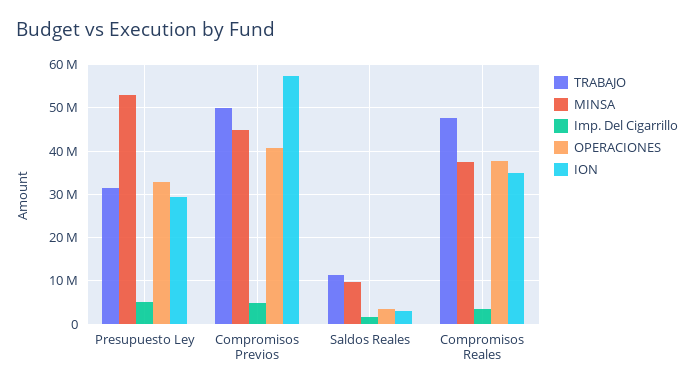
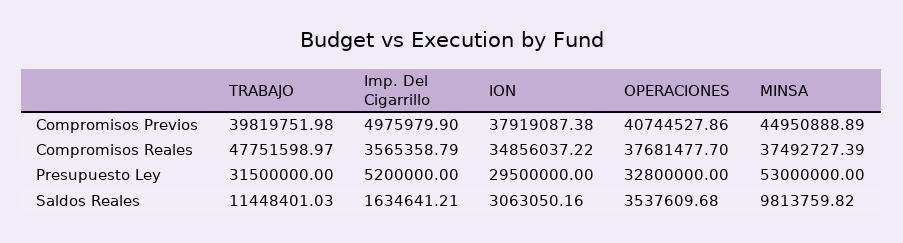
TRABAJO, Compromisos Previos: 50000000 -> 39819751.98
ION, Compromisos Previos: 58000000 -> 37919087.38

